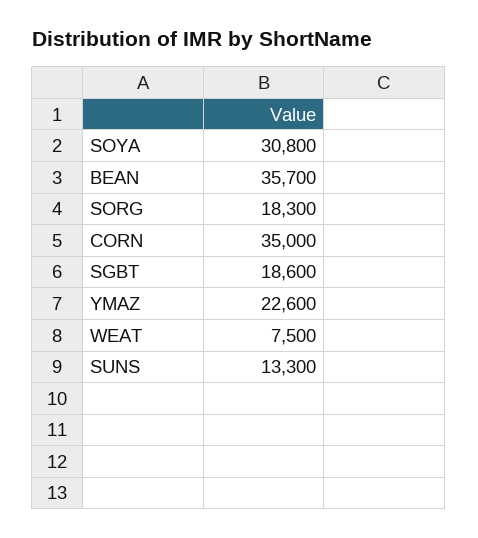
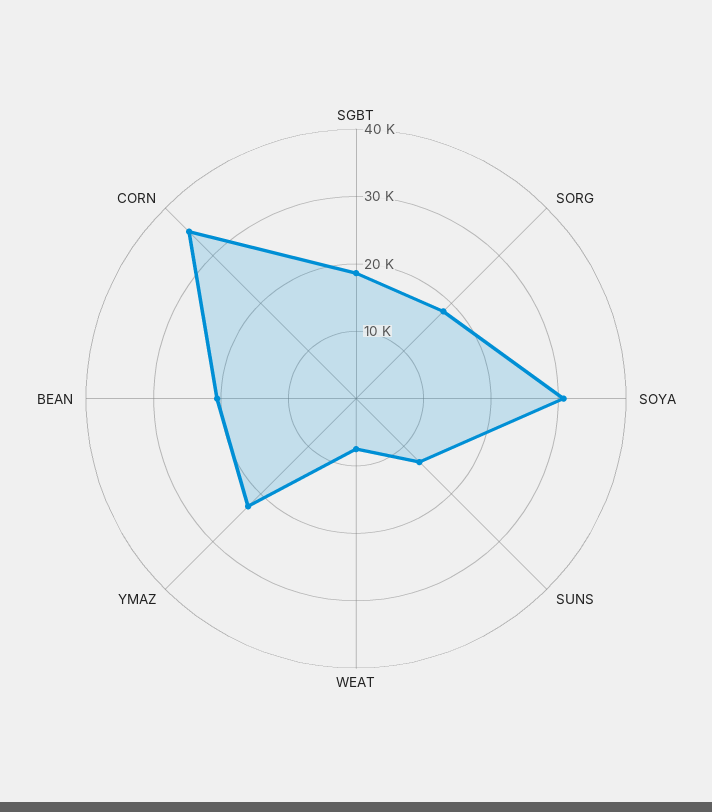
BEAN: 35700 -> 20000

